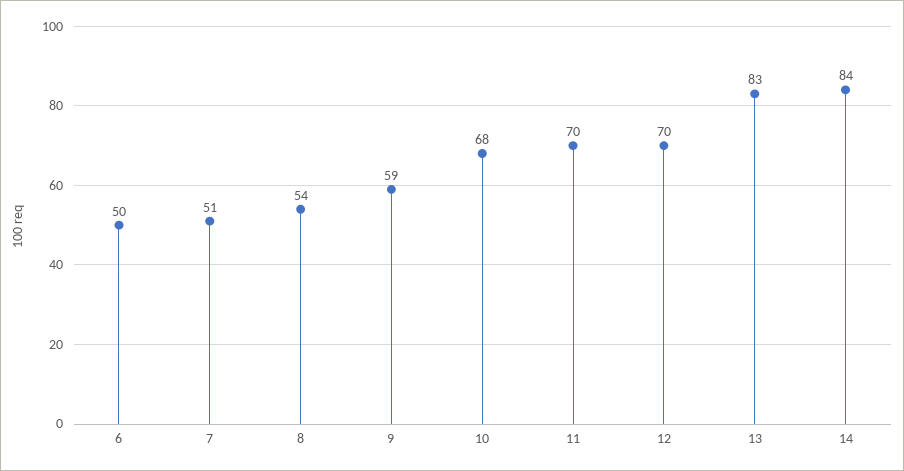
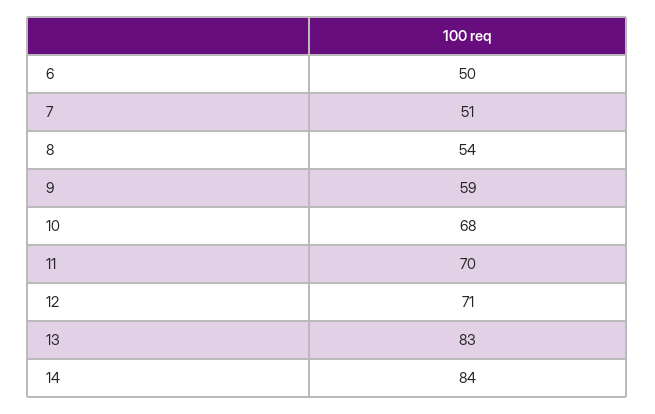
12: 70 -> 71

